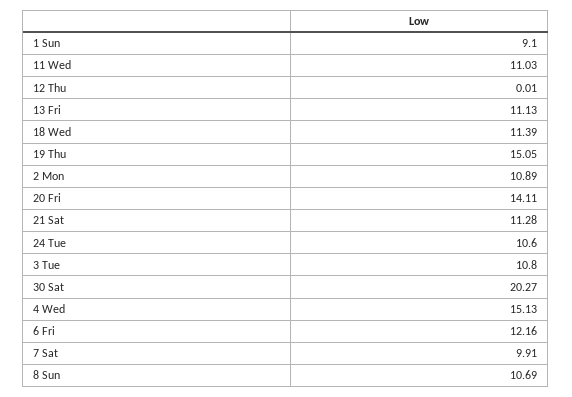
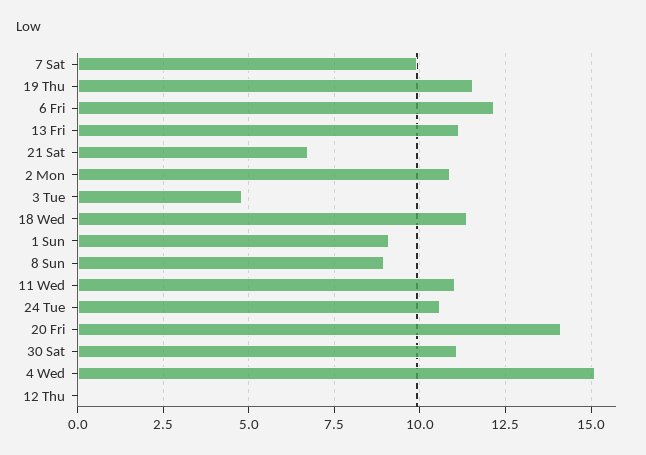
19 Thu: 15.05 -> 11.5
21 Sat: 11.28 -> 6.75
3 Tue: 10.8 -> 4.75
30 Sat: 20.27 -> 11
8 Sun: 10.69 -> 9

